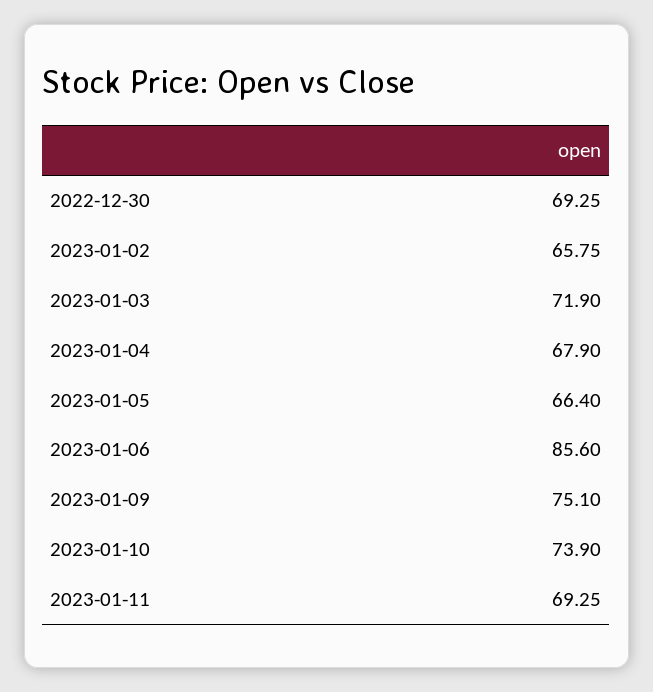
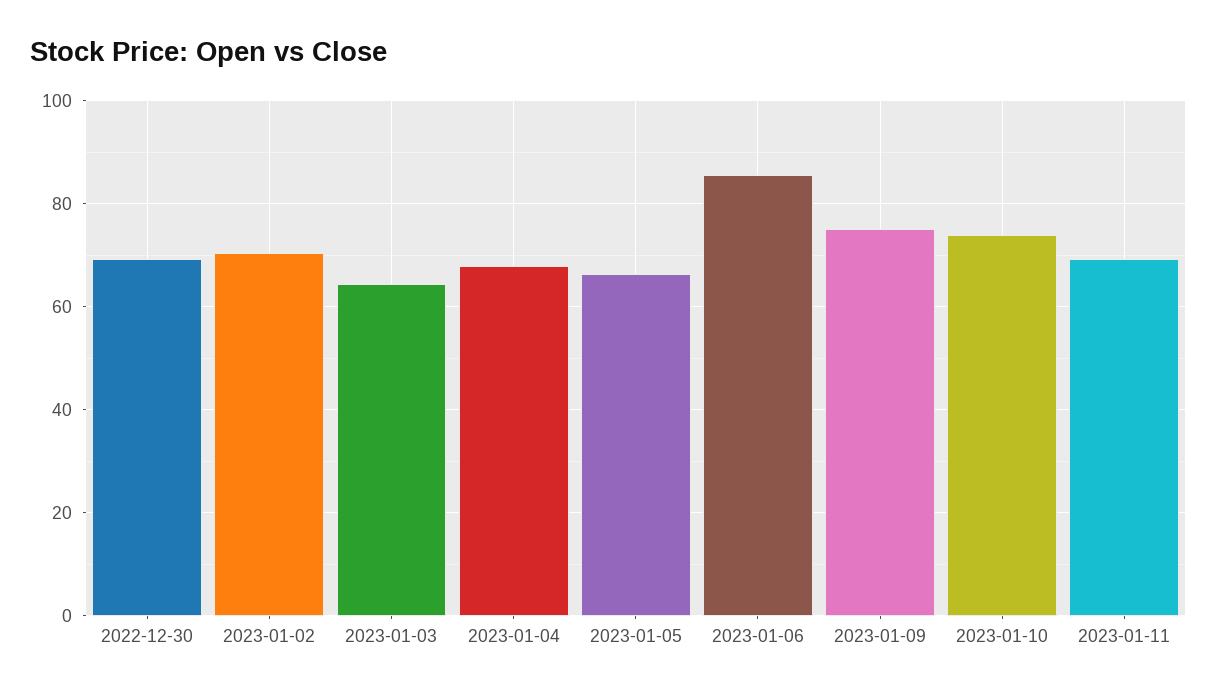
2023-01-02: 65.75 -> 70
2023-01-03: 71.9 -> 64

